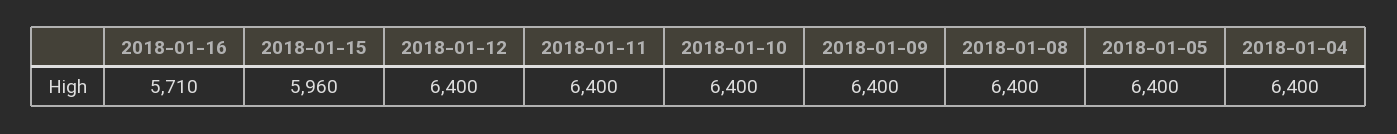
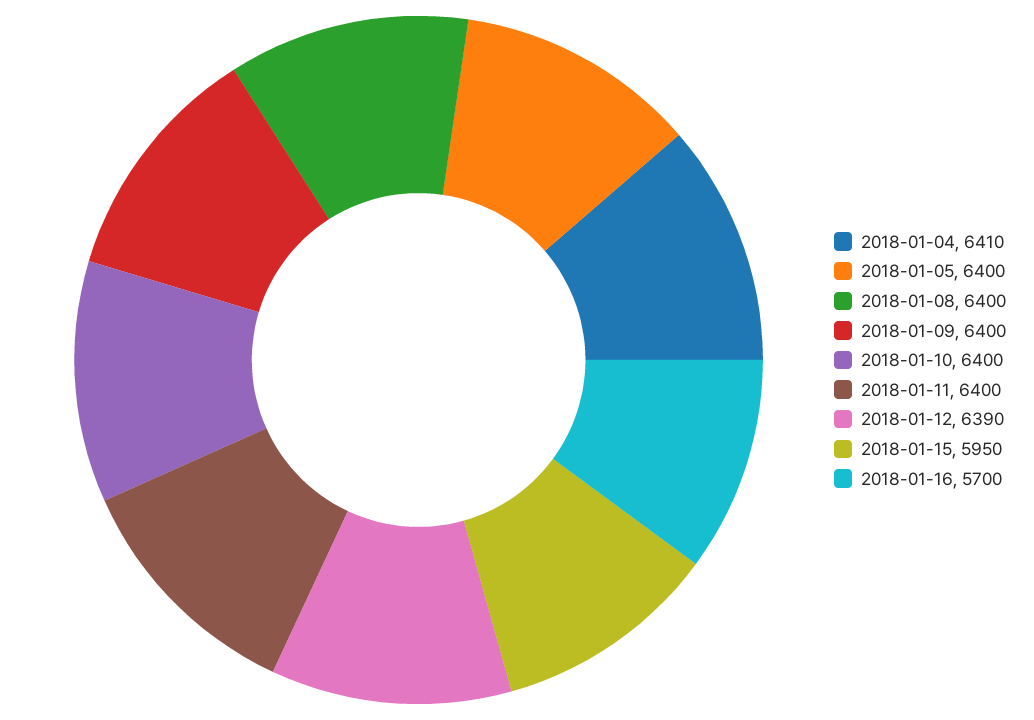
2018-01-16: 5710 -> 5700
2018-01-15: 5960 -> 5950
2018-01-12: 6400 -> 6390
2018-01-04: 6400 -> 6410

